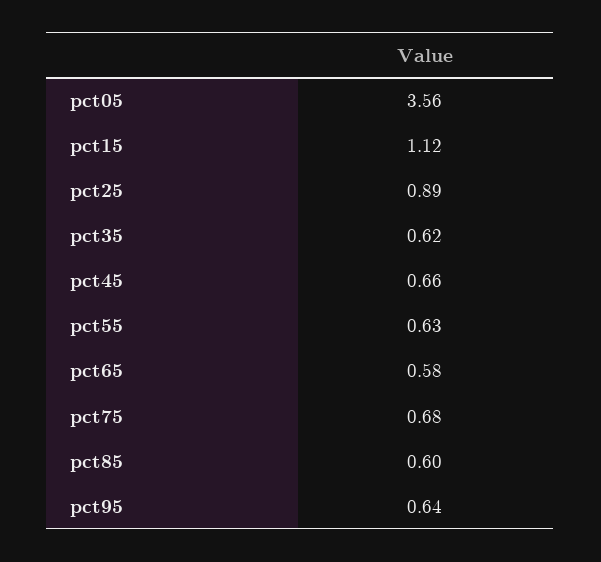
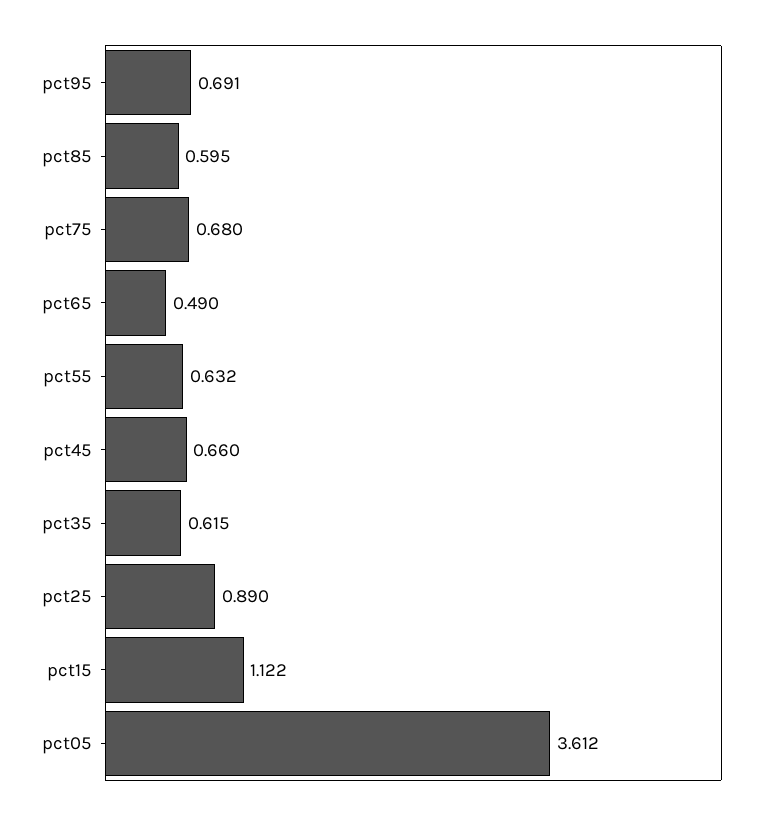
pct05: 3.56 -> 3.612
pct65: 0.58 -> 0.49
pct95: 0.64 -> 0.691

